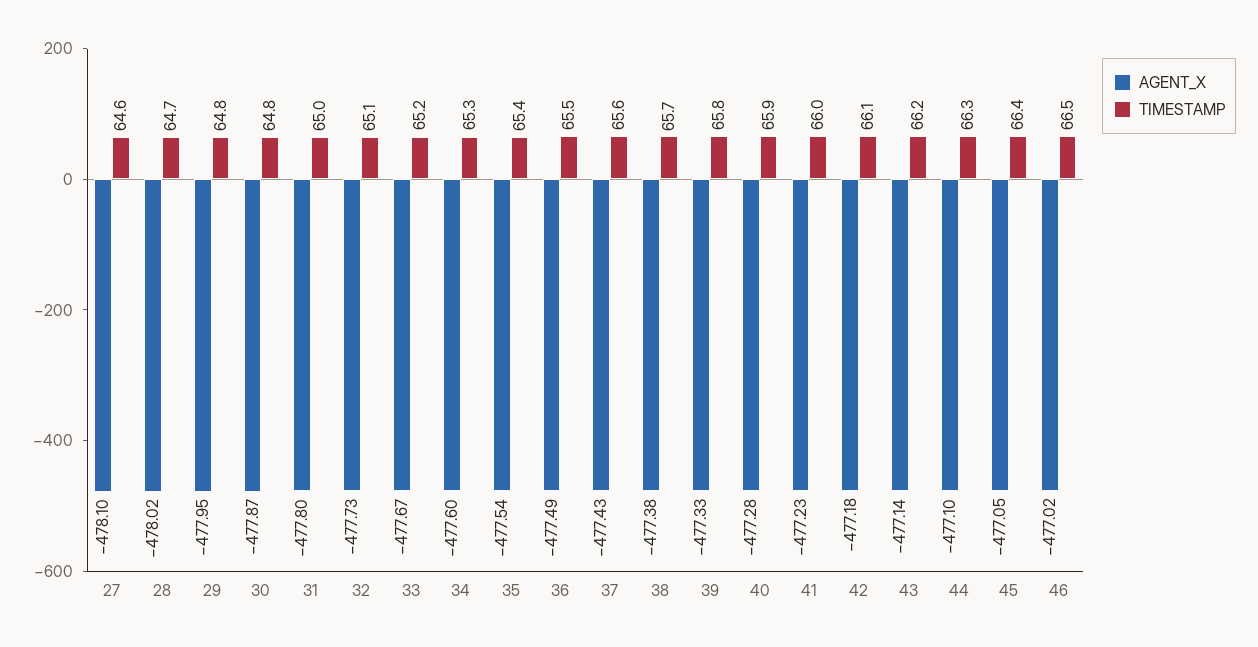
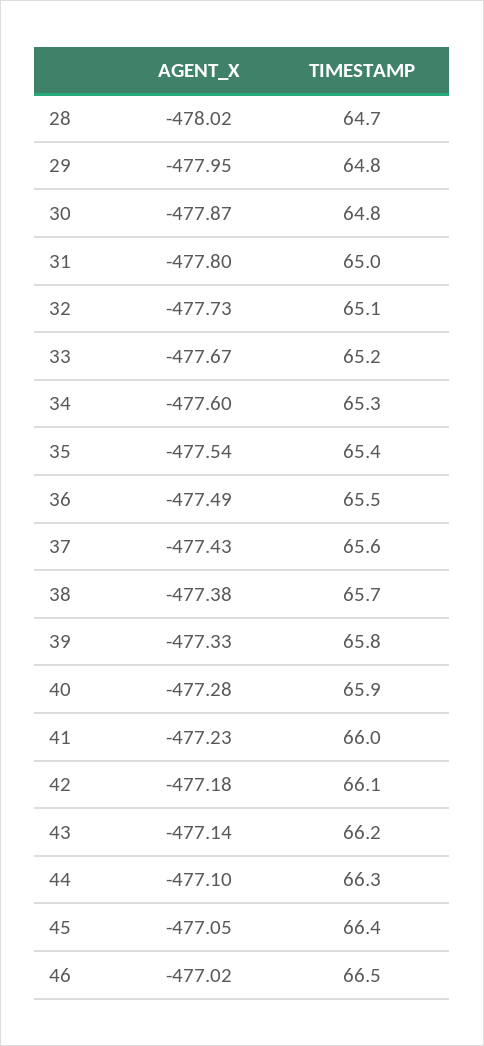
AGENT_X, 27: -478.1 -> none
TIMESTAMP, 27: 64.6 -> none

